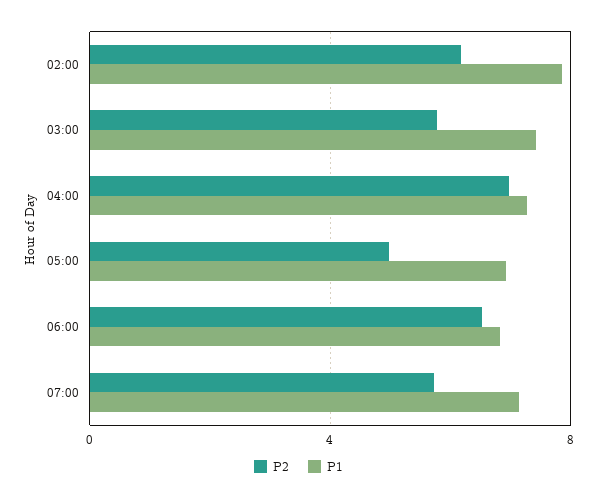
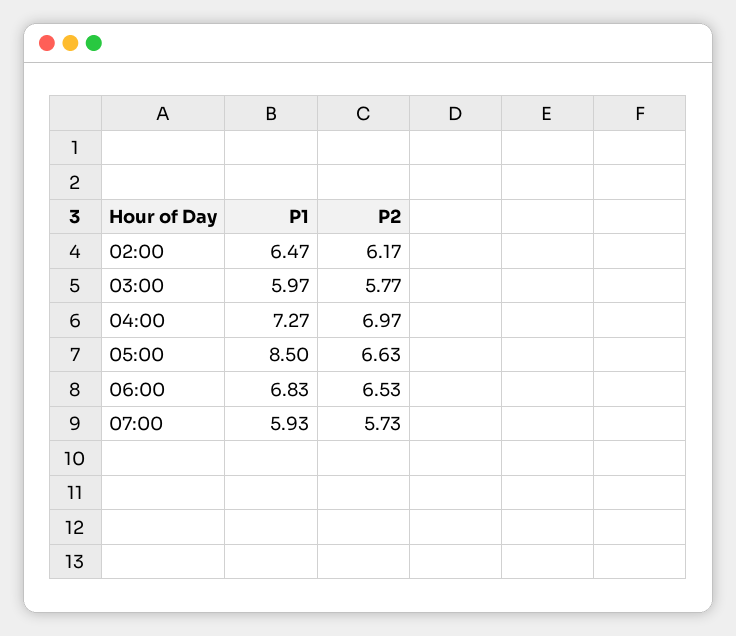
P1, 02:00: 8 -> 6.47
P1, 03:00: 7.5 -> 5.97
P2, 05:00: 5 -> 6.63
P1, 05:00: 7 -> 8.5
P1, 07:00: 7 -> 5.93

